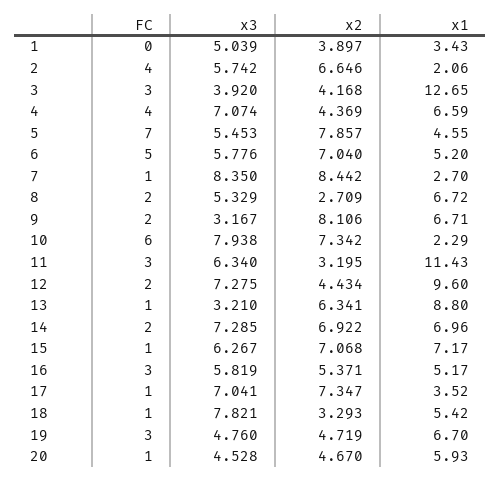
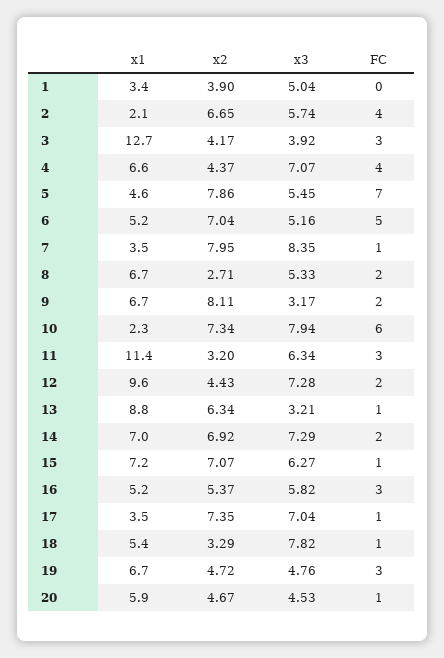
x3, 6: 5.776 -> 5.16
x2, 7: 8.442 -> 7.95
x1, 7: 2.7 -> 3.5

